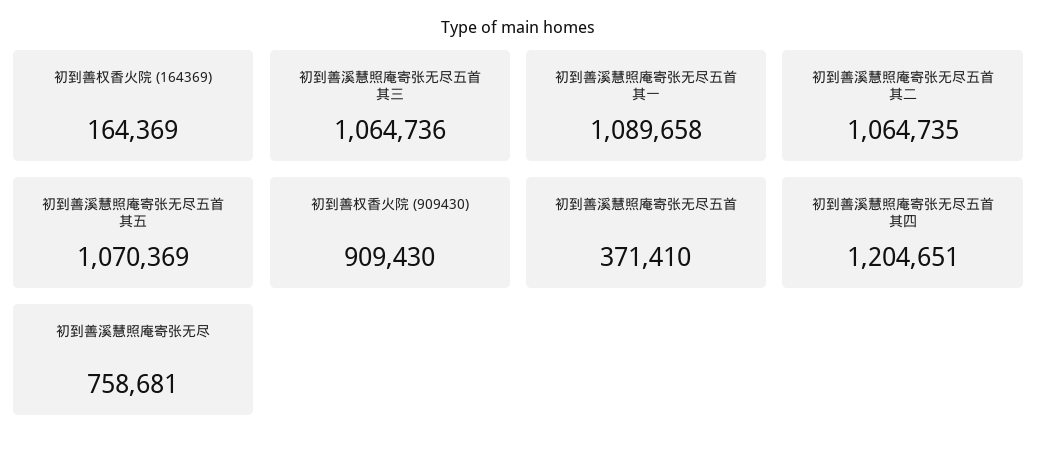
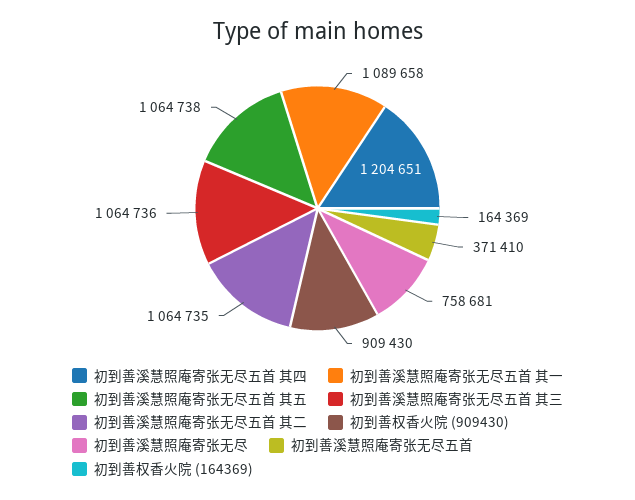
初到善溪慧照庵寄张无尽五首 其五: 1070369 -> 1064738

